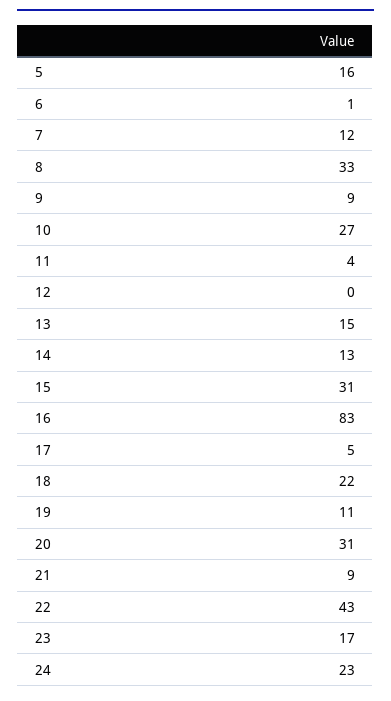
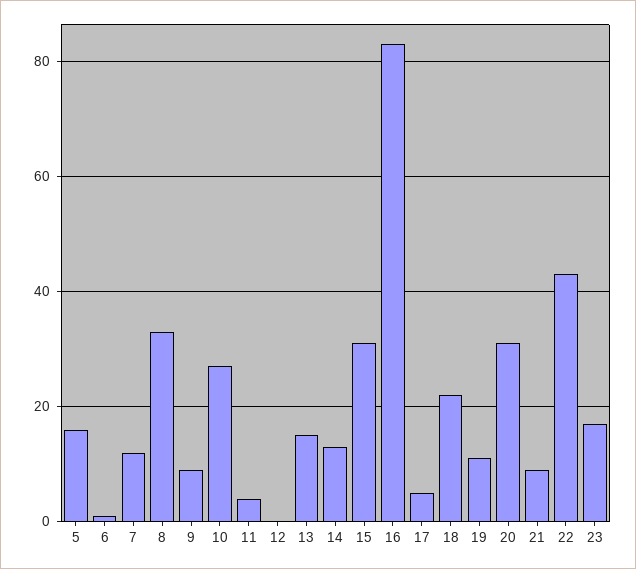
24: 23 -> none

